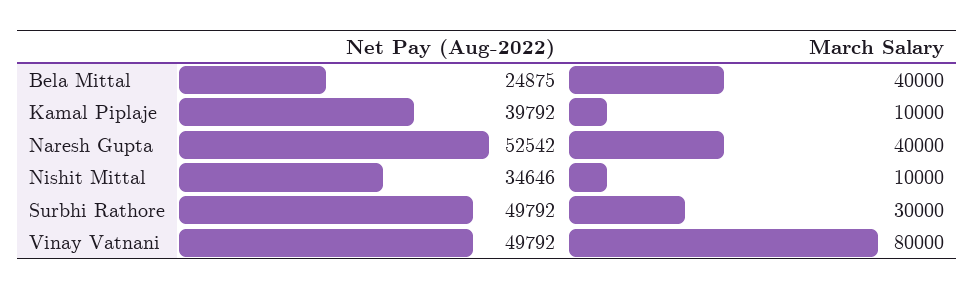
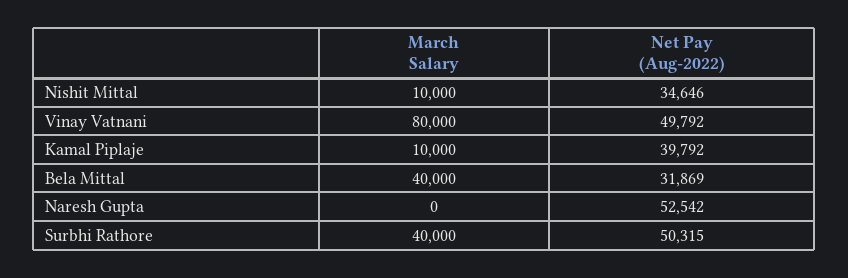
Net Pay (Aug-2022), Bela Mittal: 24875 -> 31869
March Salary, Naresh Gupta: 40000 -> 0
Net Pay (Aug-2022), Surbhi Rathore: 49792 -> 50315
March Salary, Surbhi Rathore: 30000 -> 40000

